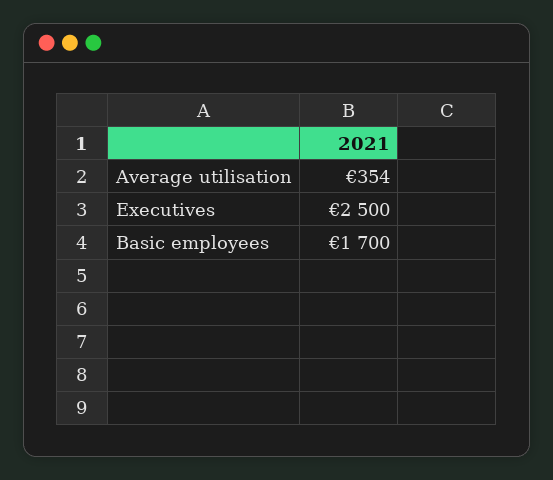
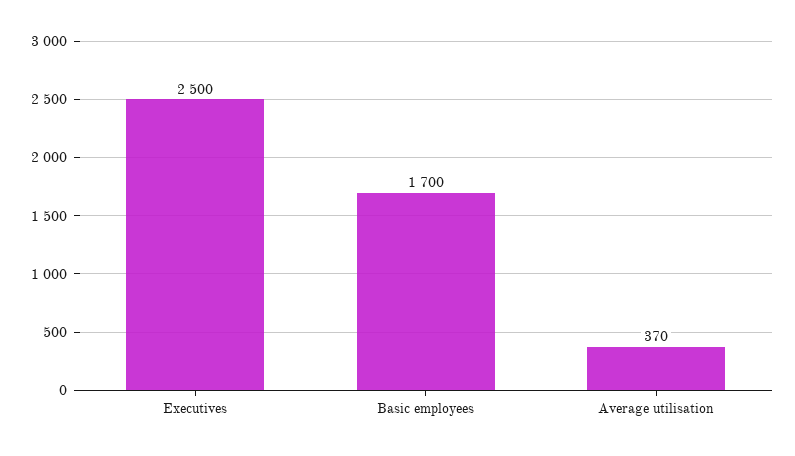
Average utilisation: 354 -> 370

